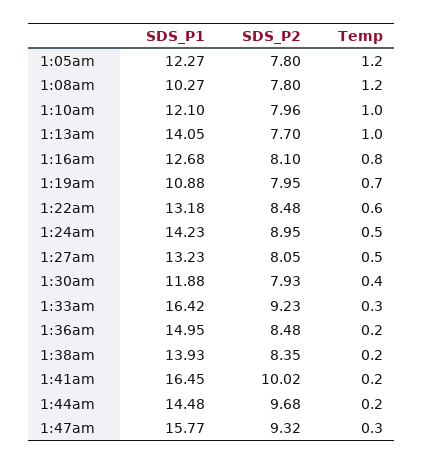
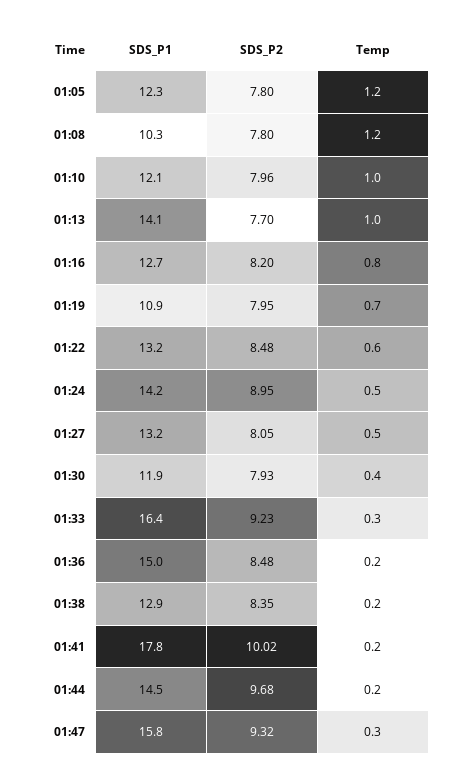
SDS_P2, 1:16am: 8.1 -> 8.2
SDS_P1, 1:38am: 13.93 -> 12.9
SDS_P1, 1:41am: 16.45 -> 17.8

